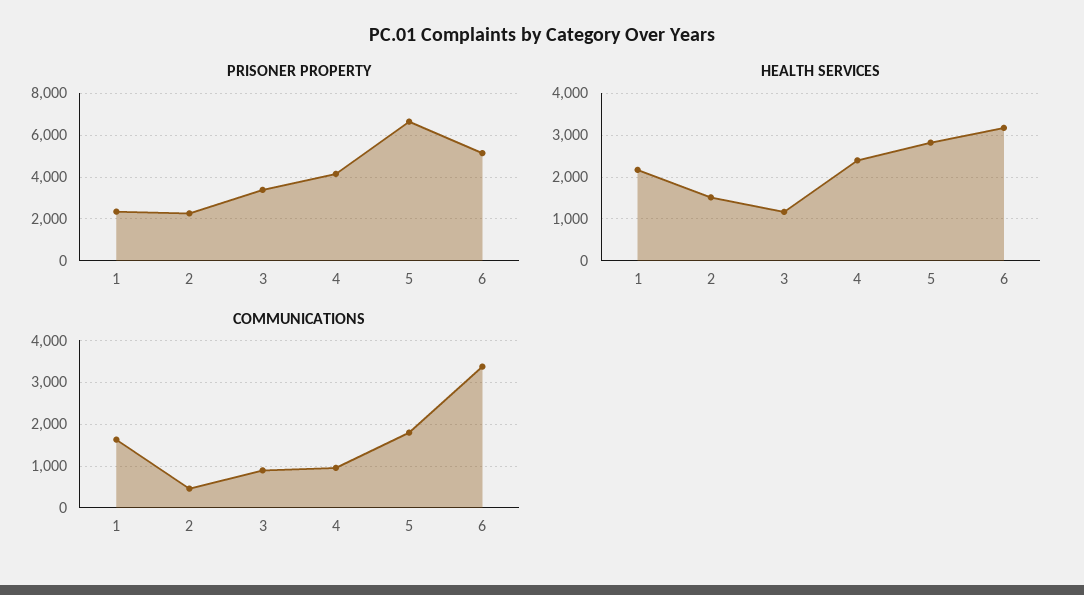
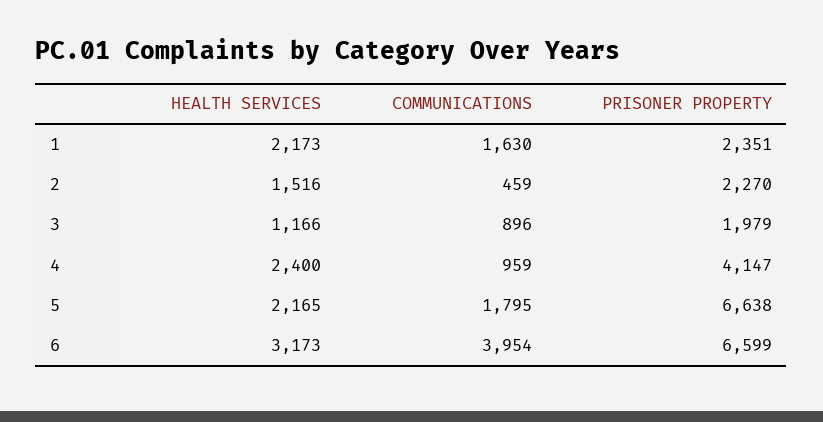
PRISONER PROPERTY, 3: 3500 -> 1979
PRISONER PROPERTY, 6: 5000 -> 6599
HEALTH SERVICES, 5: 2800 -> 2165
COMMUNICATIONS, 6: 3400 -> 3954

